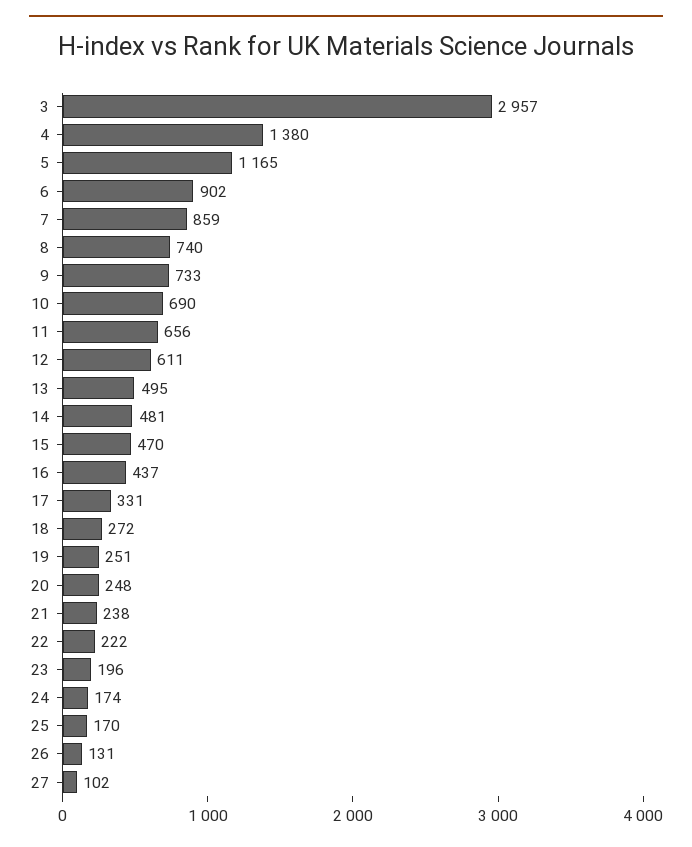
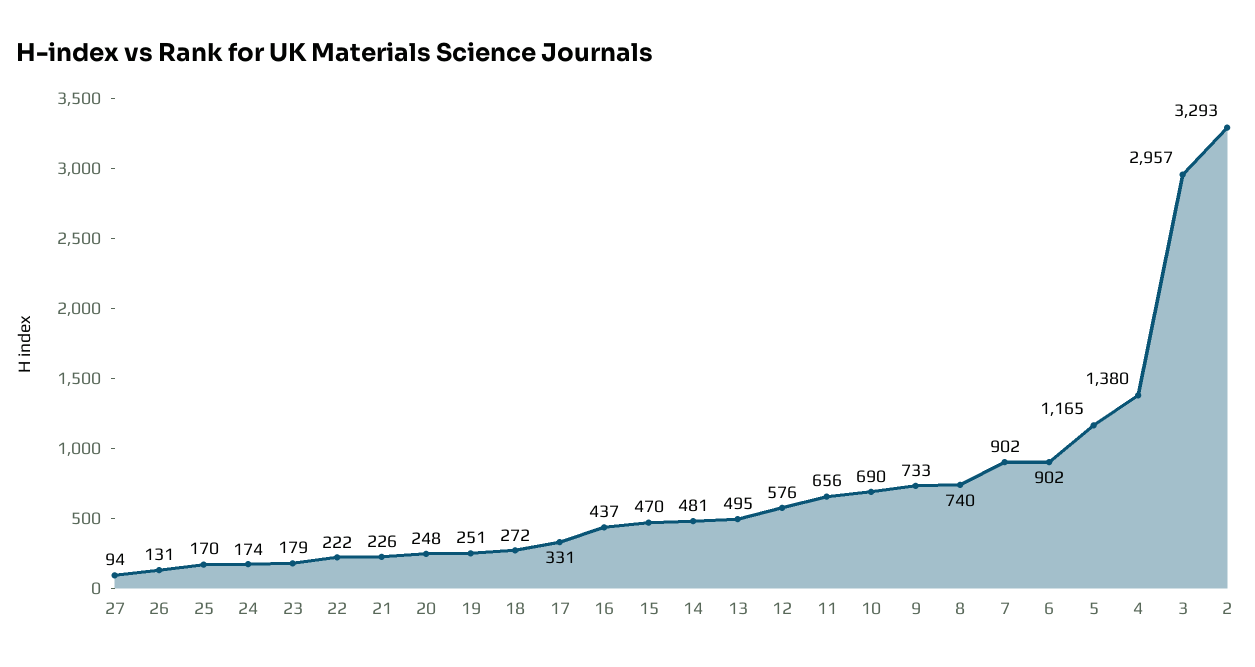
7: 859 -> 902
12: 611 -> 576
21: 238 -> 226
23: 196 -> 179
27: 102 -> 94
2: none -> 3293

